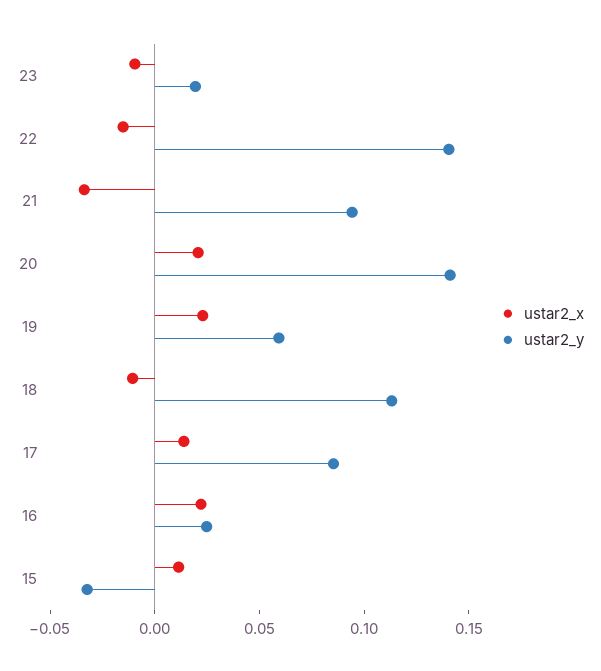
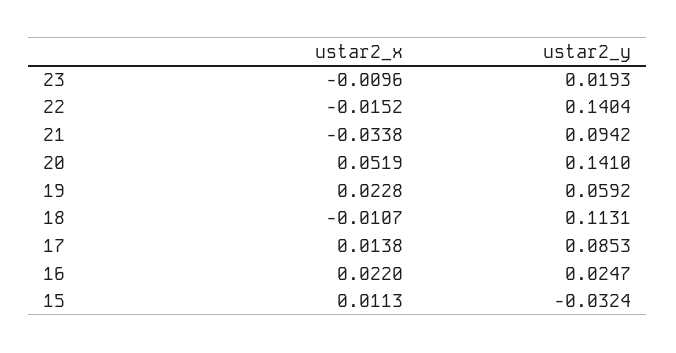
ustar2_x, 20: 0.02 -> 0.0519

